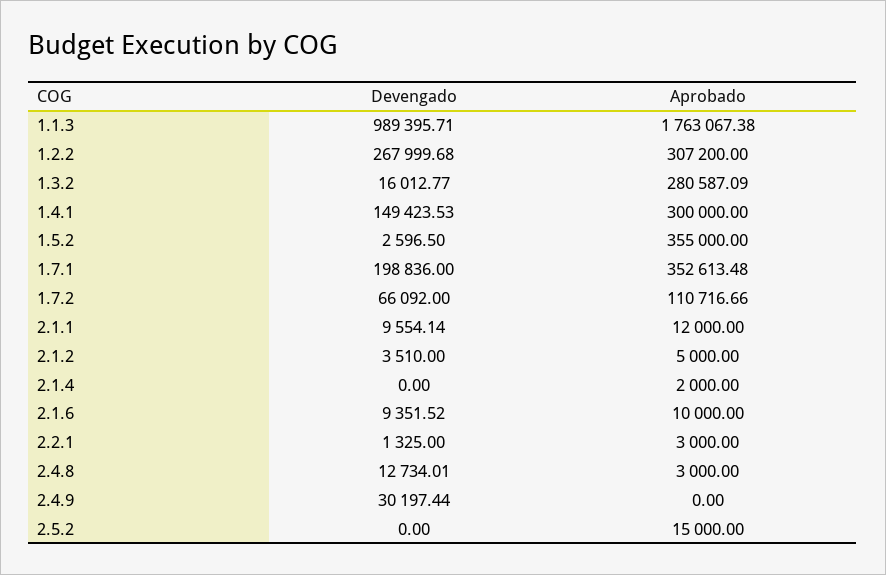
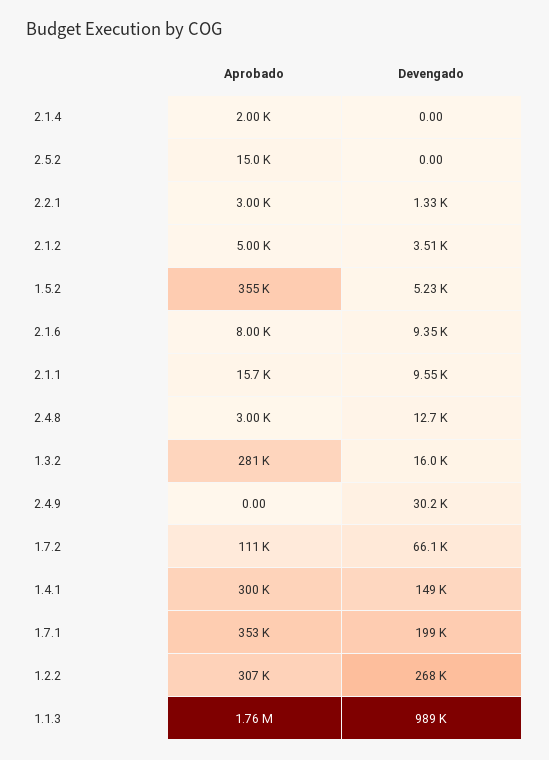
Devengado, 1.5.2: 2596.5 -> 5230
Aprobado, 2.1.1: 12000 -> 15700
Aprobado, 2.1.6: 10000 -> 8000

